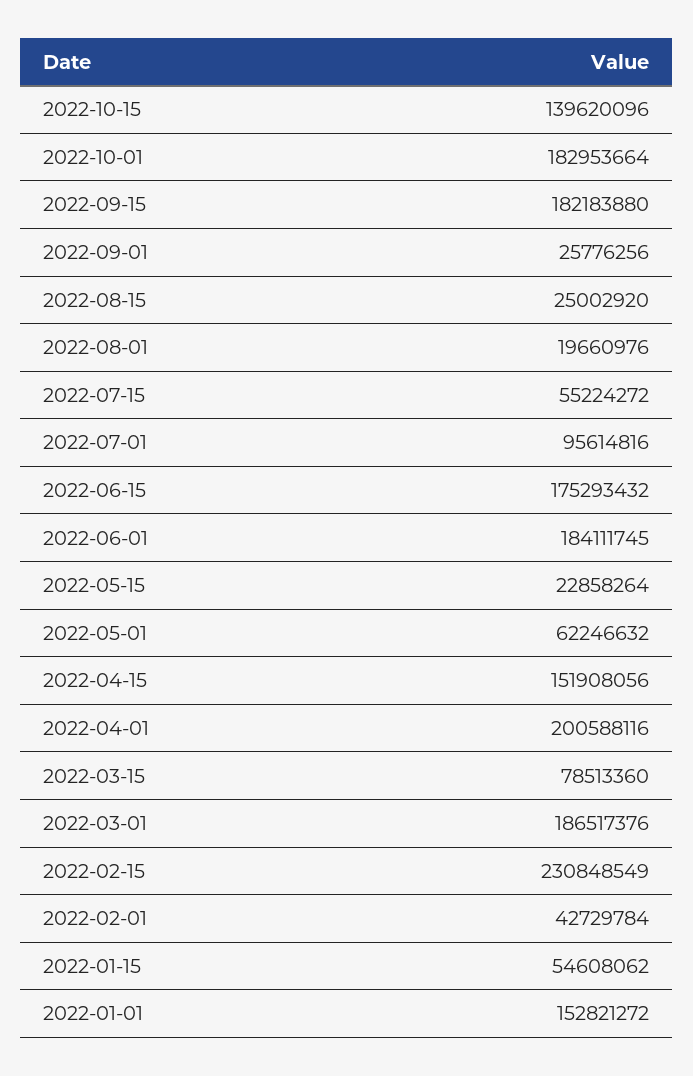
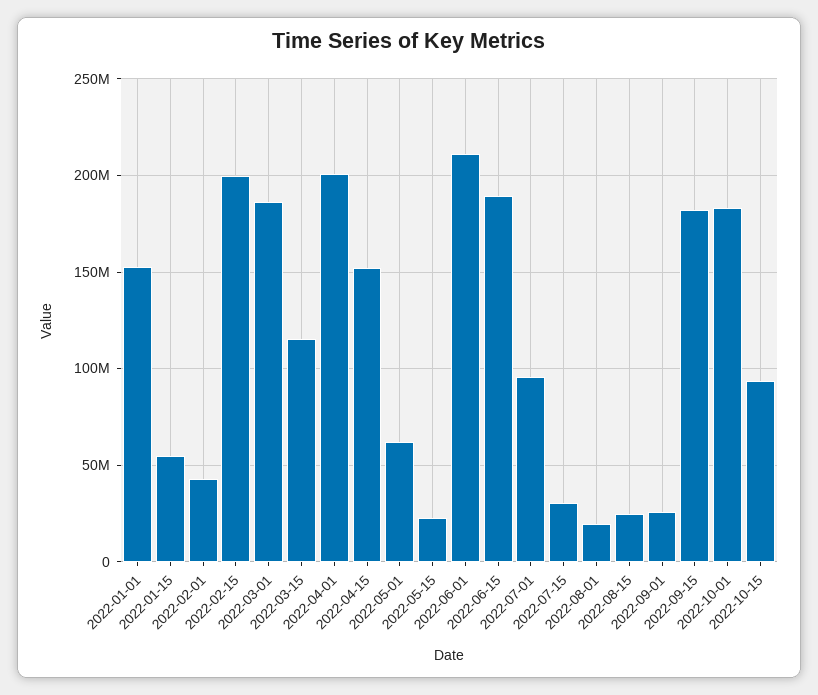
2022-10-15: 139620096 -> 95000000
2022-07-15: 55224272 -> 30000000
2022-06-15: 175293432 -> 190000000
2022-06-01: 184111745 -> 210000000
2022-03-15: 78513360 -> 115000000
2022-02-15: 230848549 -> 200000000

